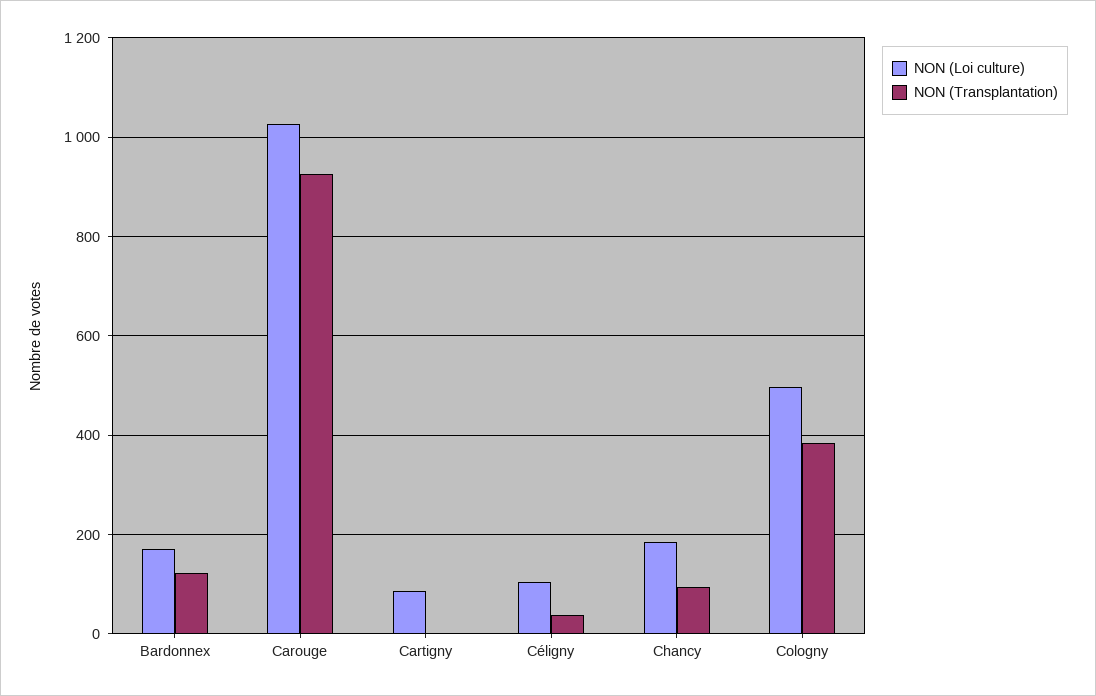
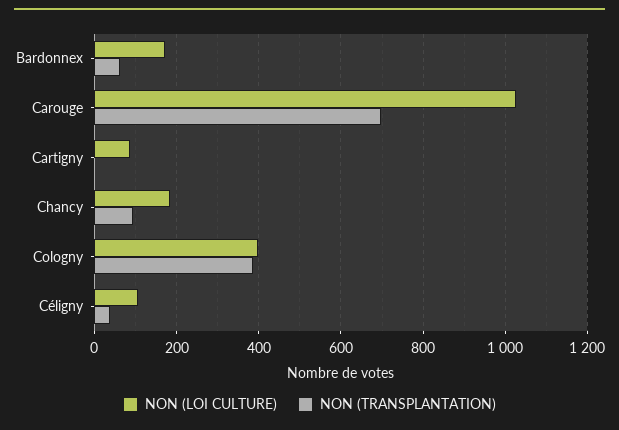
NON (Transplantation), Bardonnex: 120 -> 60
NON (Transplantation), Carouge: 920 -> 700
NON (Loi culture), Cologny: 500 -> 400

